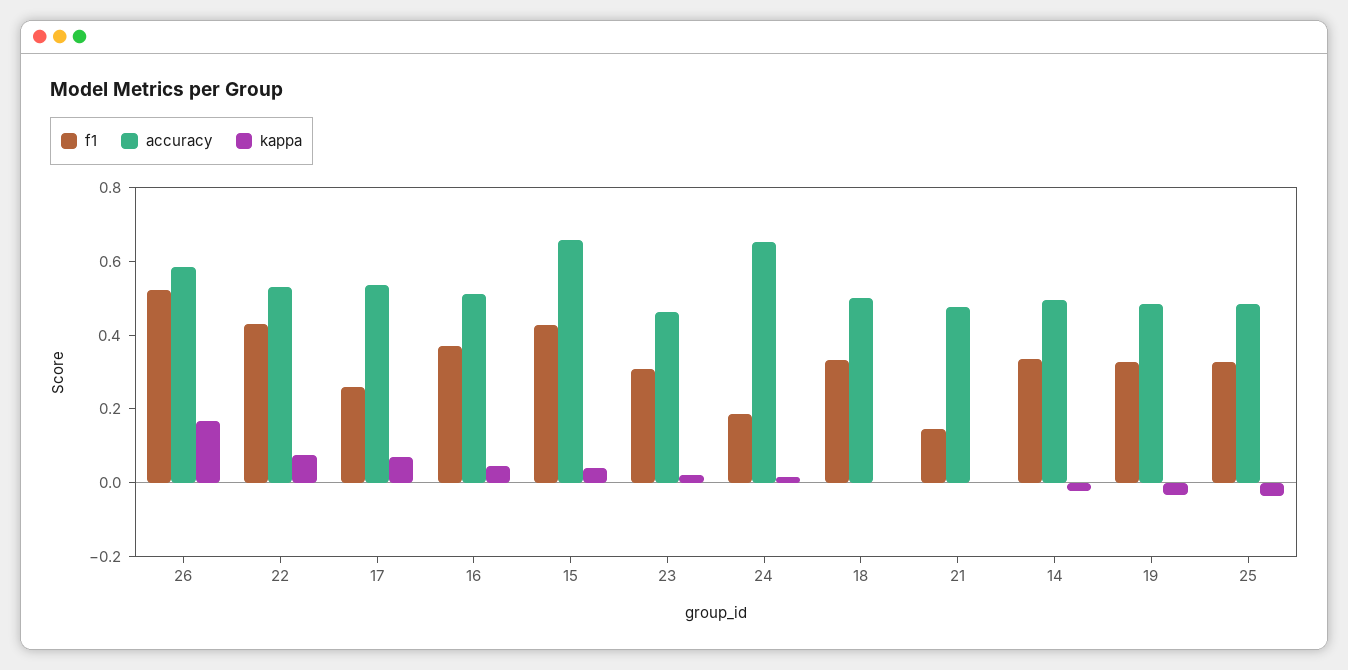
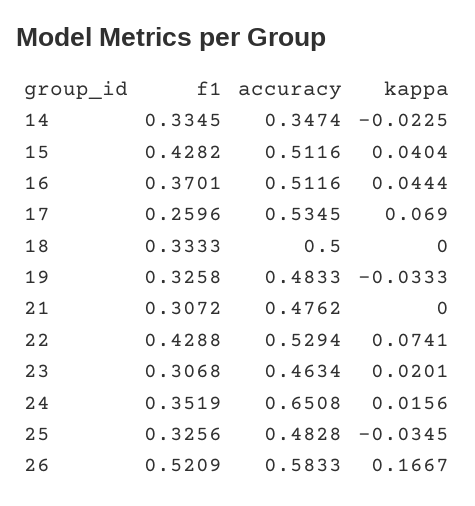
accuracy, 15: 0.65 -> 0.5116
f1, 24: 0.2 -> 0.3519
f1, 21: 0.15 -> 0.3072
accuracy, 14: 0.5 -> 0.3474

